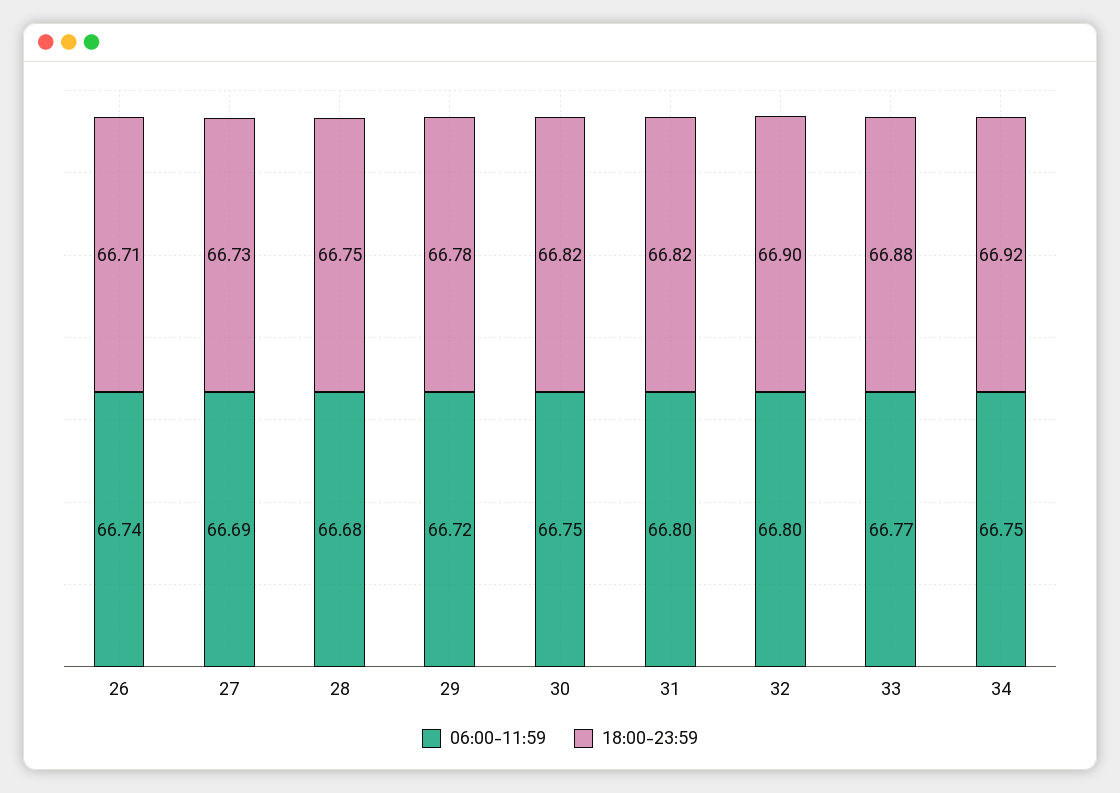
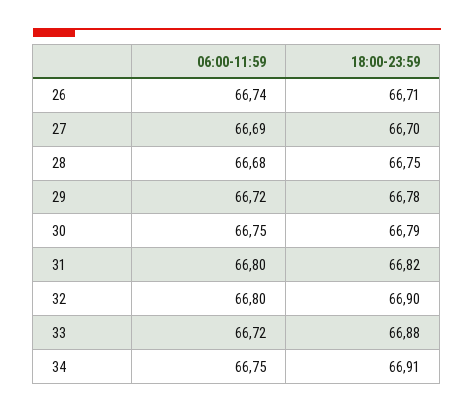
18:00-23:59, 27: 66.73 -> 66.7
18:00-23:59, 30: 66.82 -> 66.79
06:00-11:59, 33: 66.77 -> 66.72
18:00-23:59, 34: 66.92 -> 66.91

